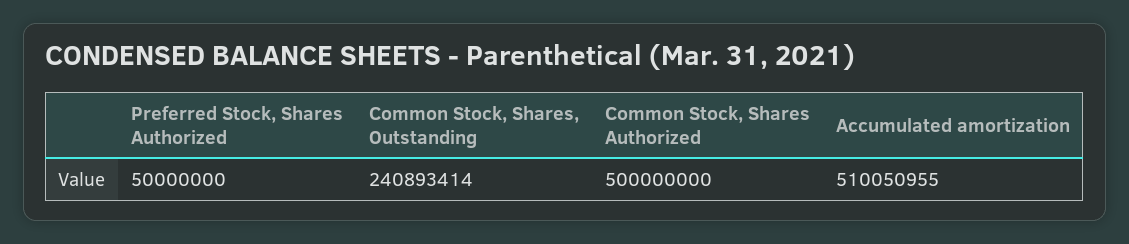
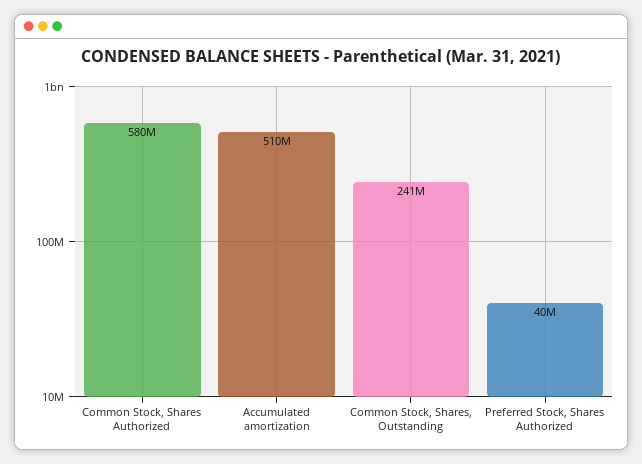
Preferred Stock, Shares Authorized: 50000000 -> 40000000
Common Stock, Shares Authorized: 500000000 -> 580000000

